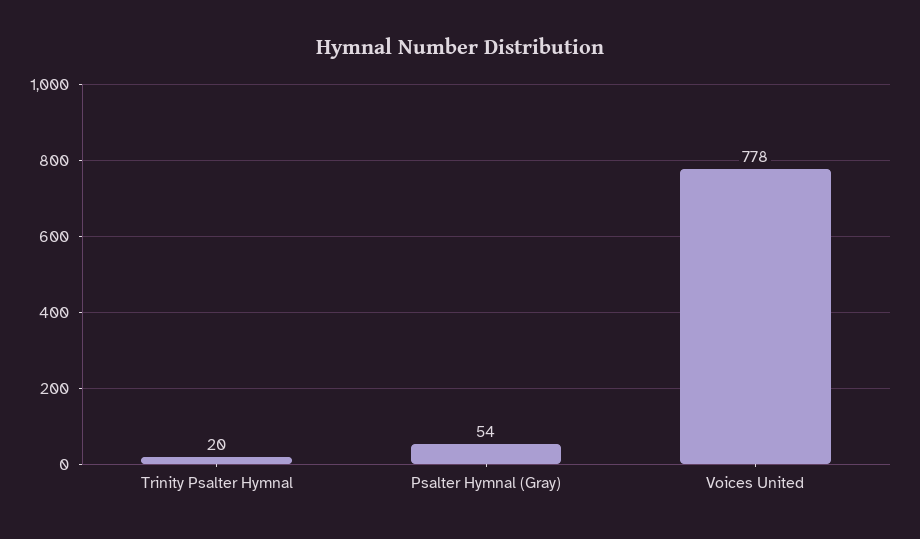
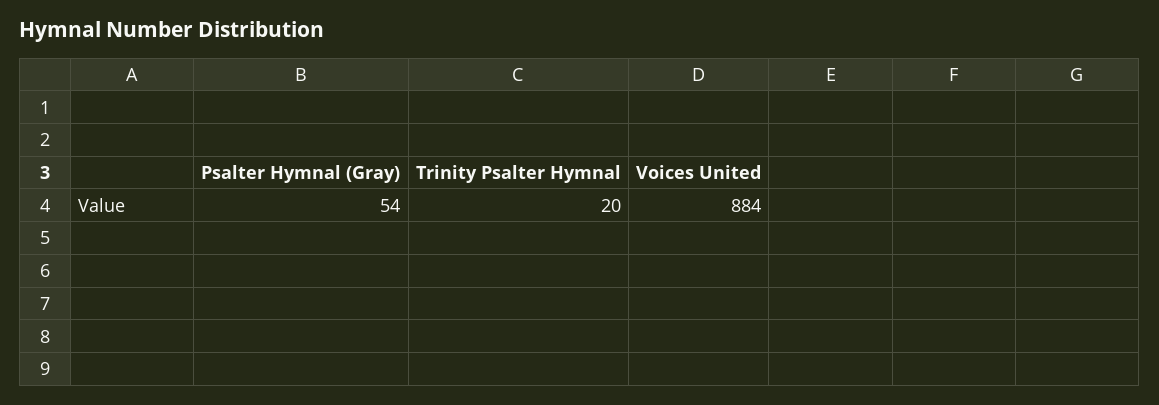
Voices United: 778 -> 884

